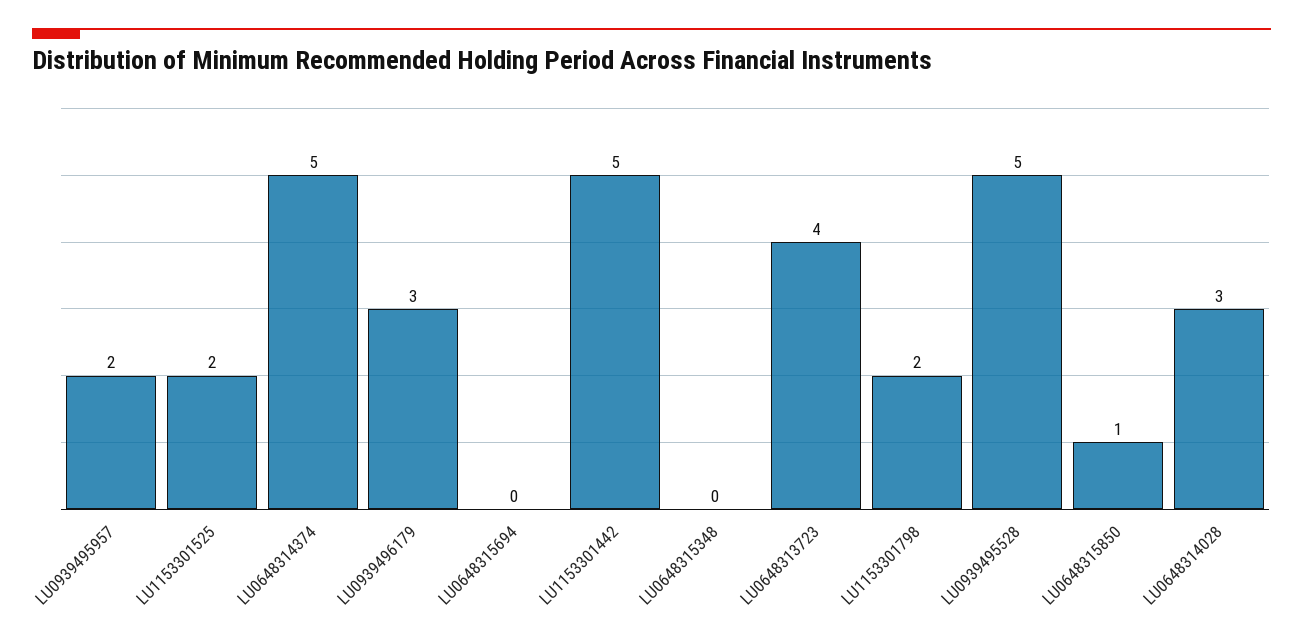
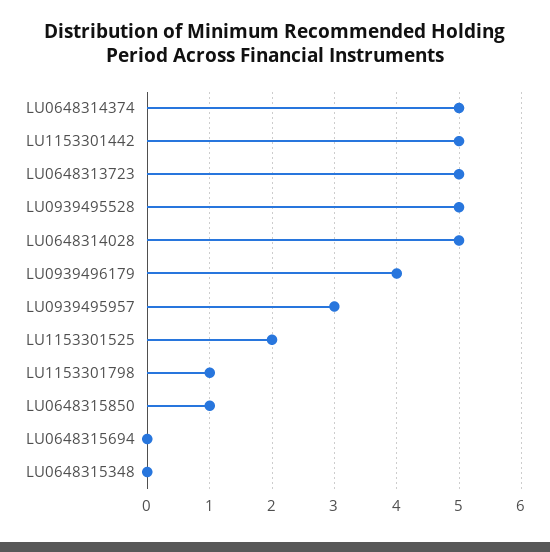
LU0939495957: 2 -> 3
LU0939496179: 3 -> 4
LU0648313723: 4 -> 5
LU1153301798: 2 -> 1
LU0648314028: 3 -> 5

